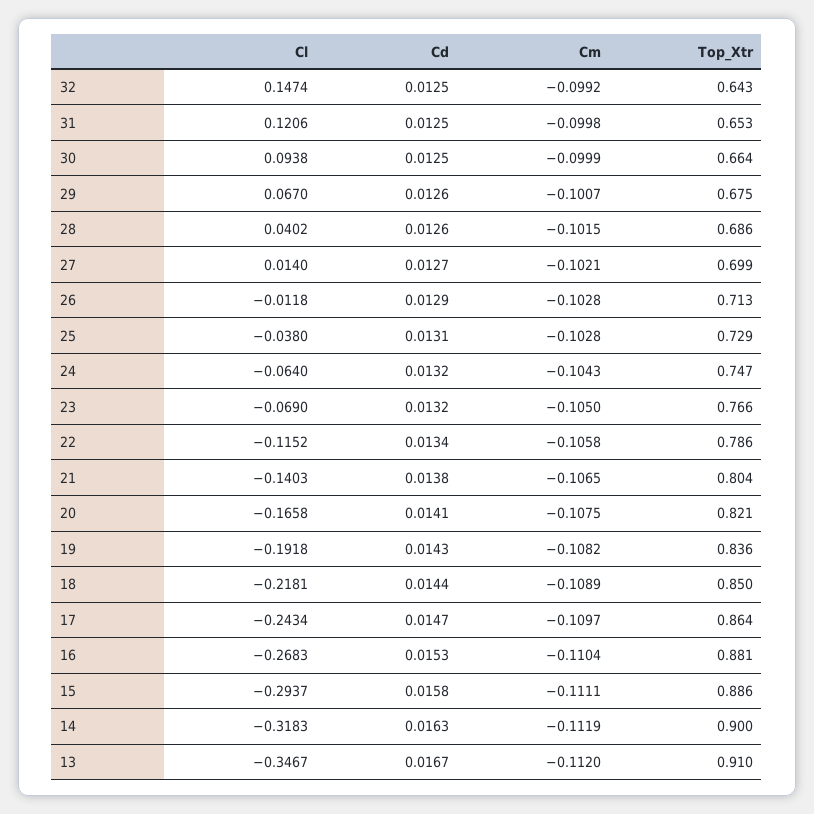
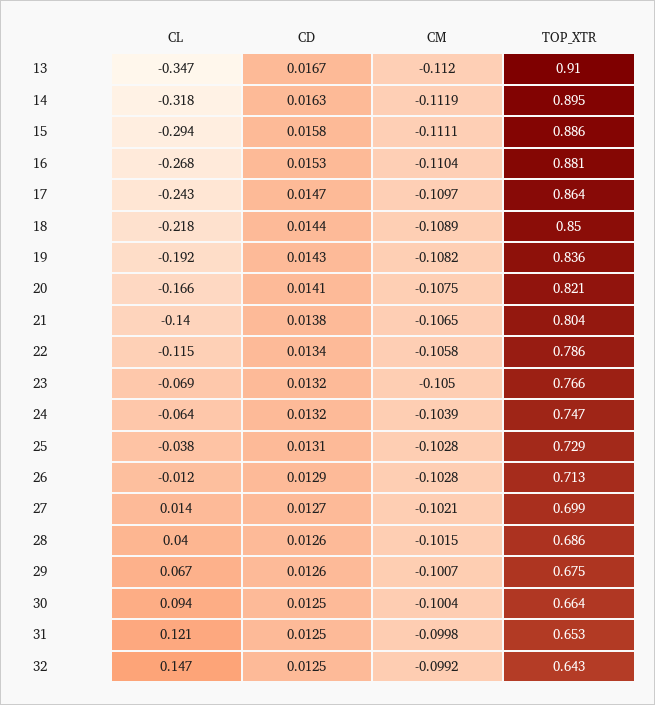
Cm, 30: -0.0999 -> -0.1004
Cm, 24: -0.1043 -> -0.1039
Top_Xtr, 14: 0.9 -> 0.895

